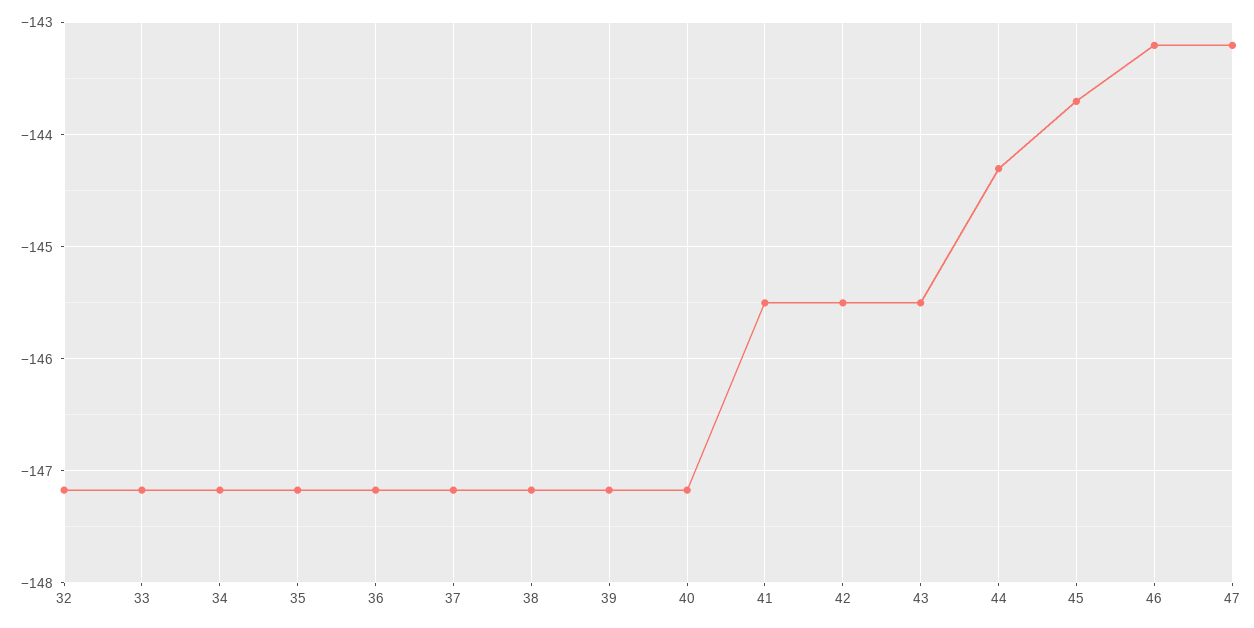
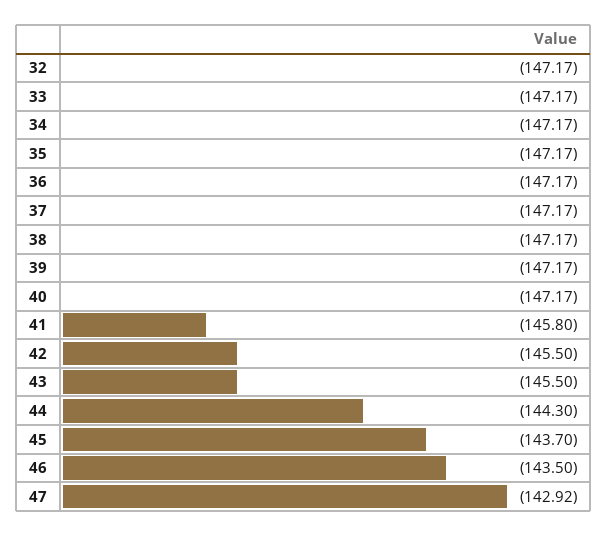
41: -145.5 -> -145.8
46: -143.2 -> -143.5
47: -143.2 -> -142.92

